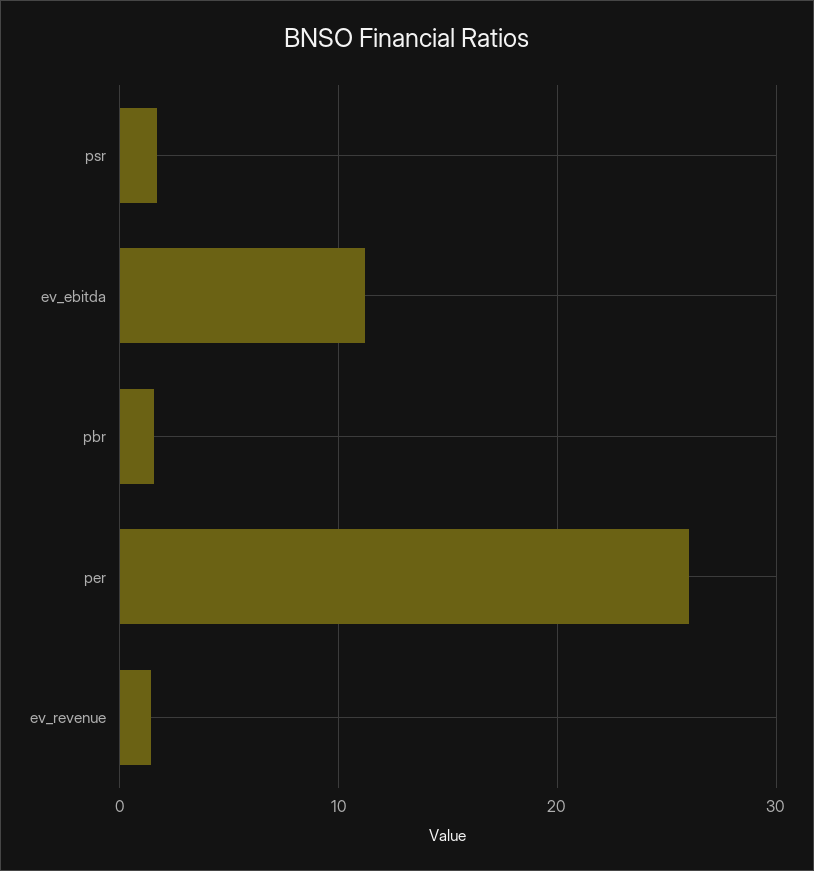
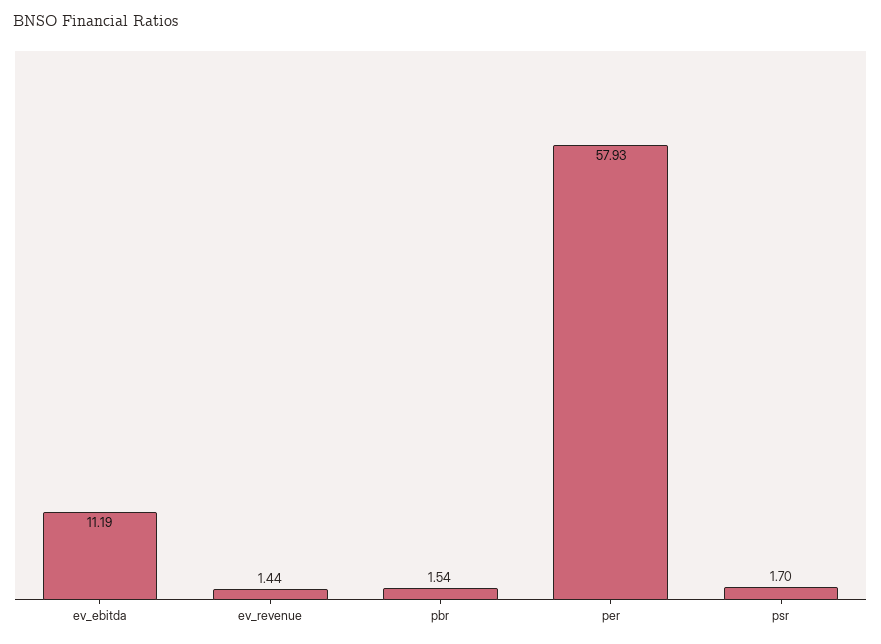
per: 26 -> 57.93

